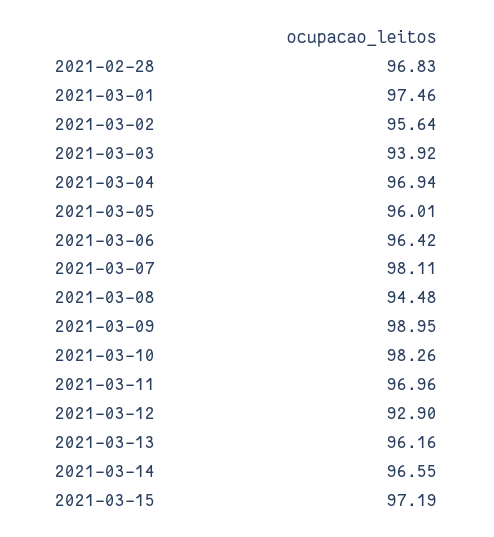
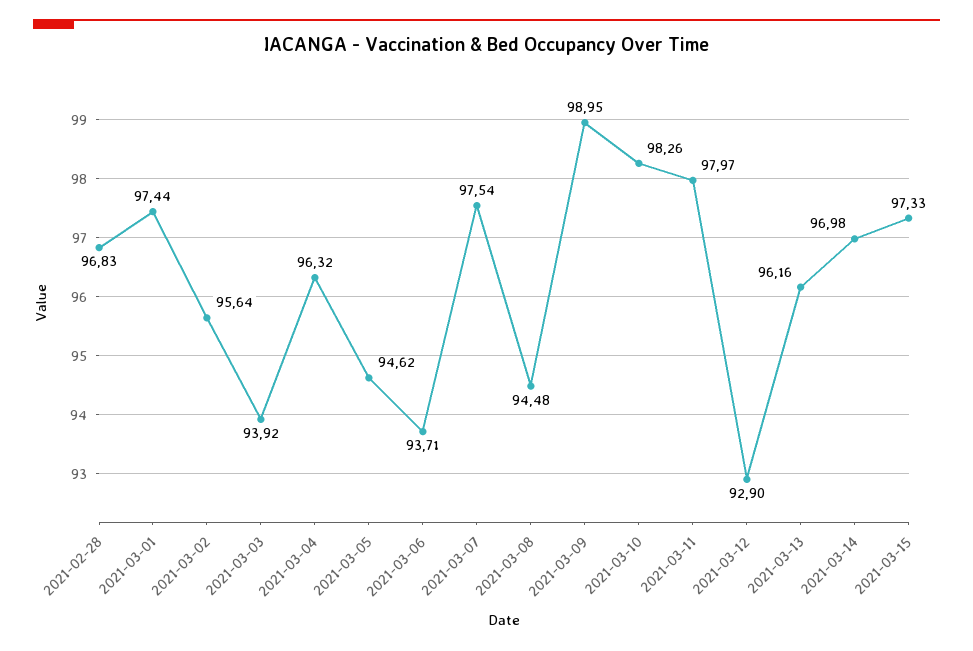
2021-03-01: 97.46 -> 97.44
2021-03-04: 96.94 -> 96.32
2021-03-05: 96.01 -> 94.62
2021-03-06: 96.42 -> 93.71
2021-03-07: 98.11 -> 97.54
2021-03-11: 96.96 -> 97.97
2021-03-14: 96.55 -> 96.98
2021-03-15: 97.19 -> 97.33

